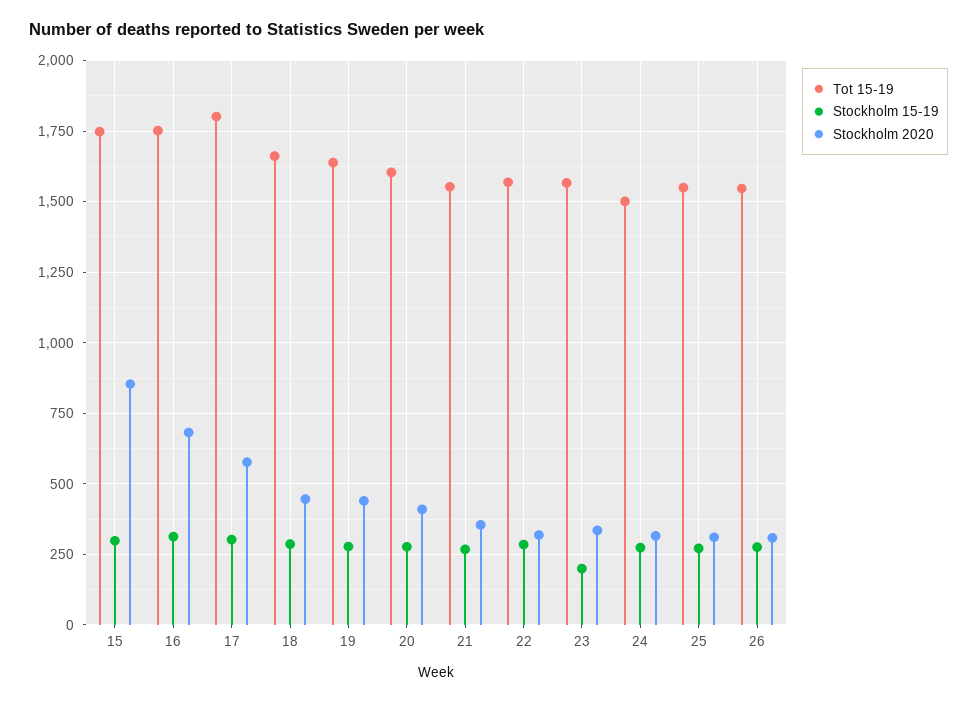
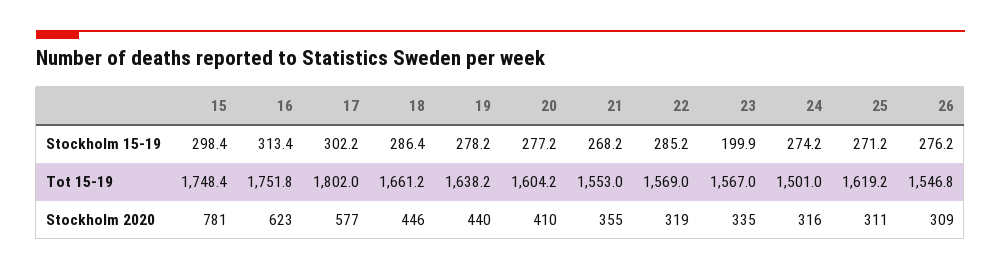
Stockholm 2020, 15: 850 -> 781
Stockholm 2020, 16: 675 -> 623
Tot 15-19, 25: 1550 -> 1619.2

